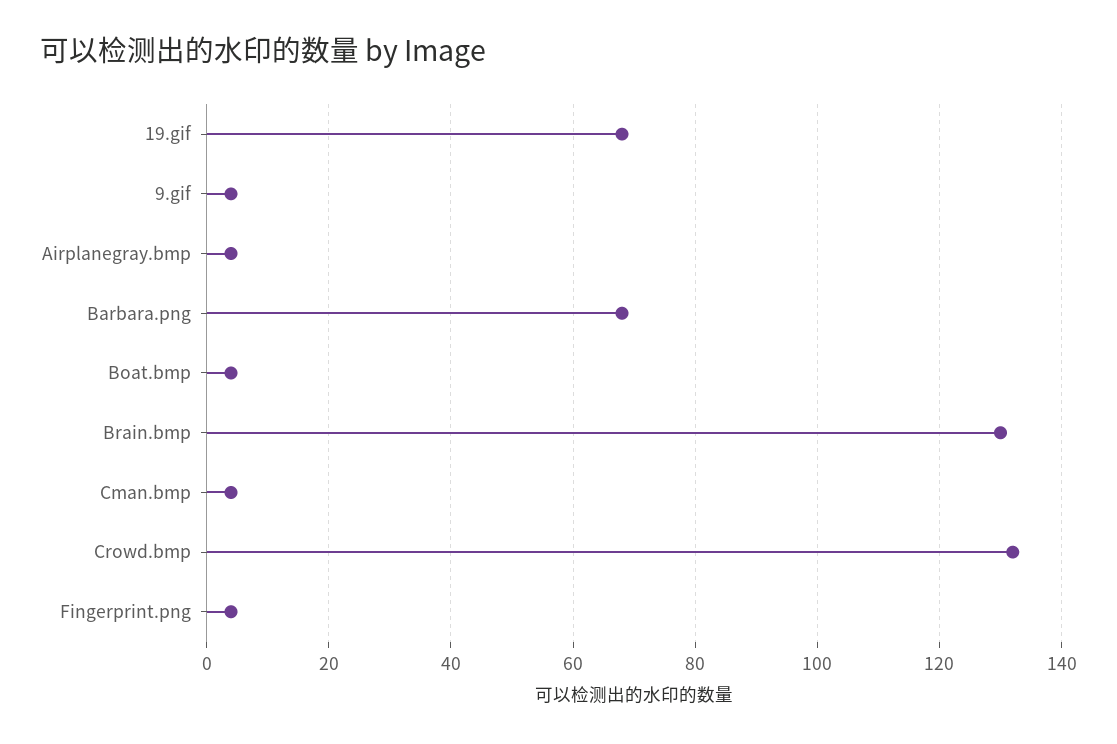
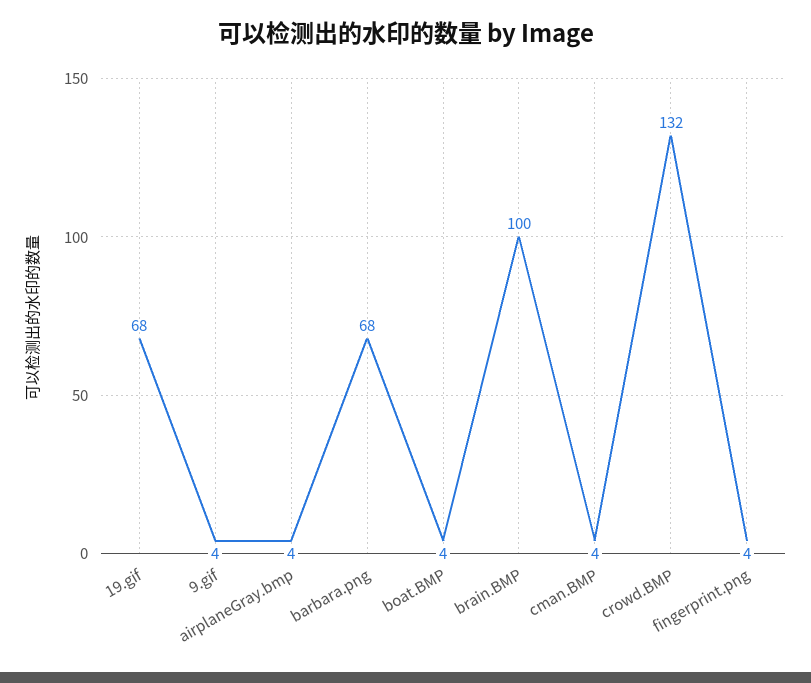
Brain.bmp: 130 -> 100

